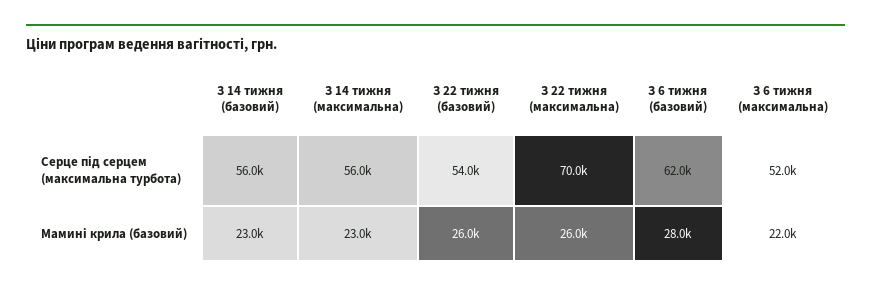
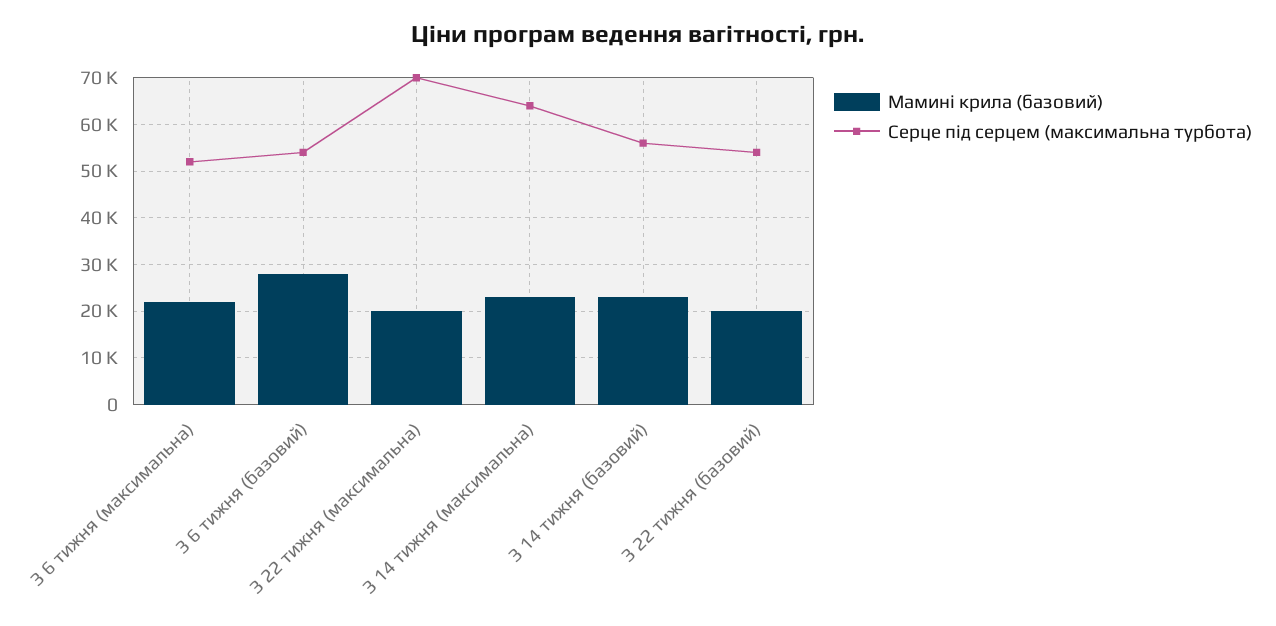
Серце під серцем (максимальна турбота), З 14 тижня (максимальна): 56000 -> 64000
Серце під серцем (максимальна турбота), З 6 тижня (базовий): 62000 -> 54000
Мамині крила (базовий), З 22 тижня (базовий): 26000 -> 20000
Мамині крила (базовий), З 22 тижня (максимальна): 26000 -> 20000

